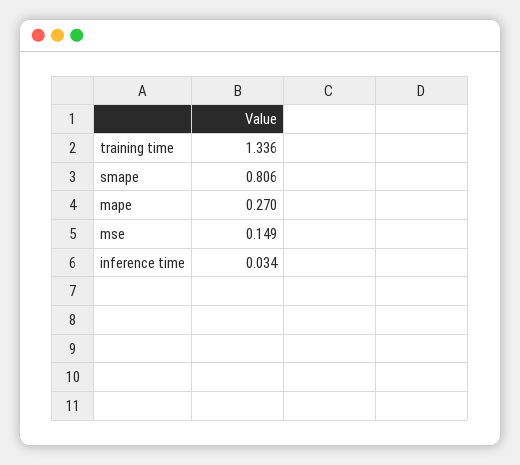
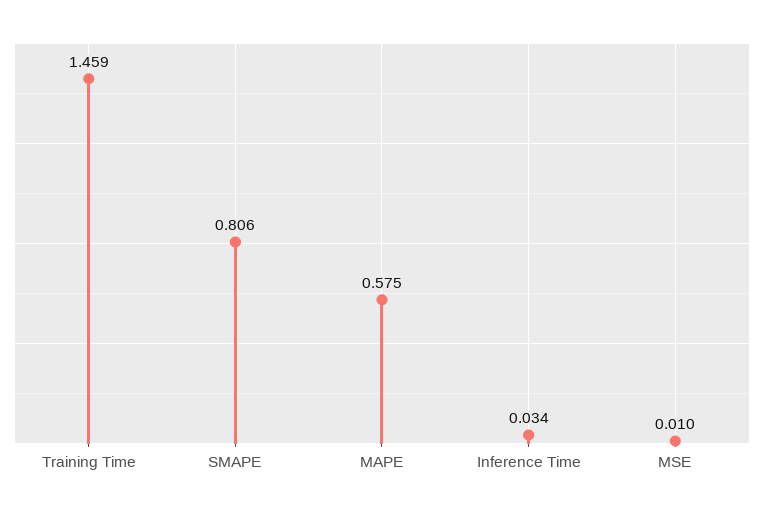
training time: 1.336 -> 1.459
mape: 0.27 -> 0.575
mse: 0.149 -> 0.01

